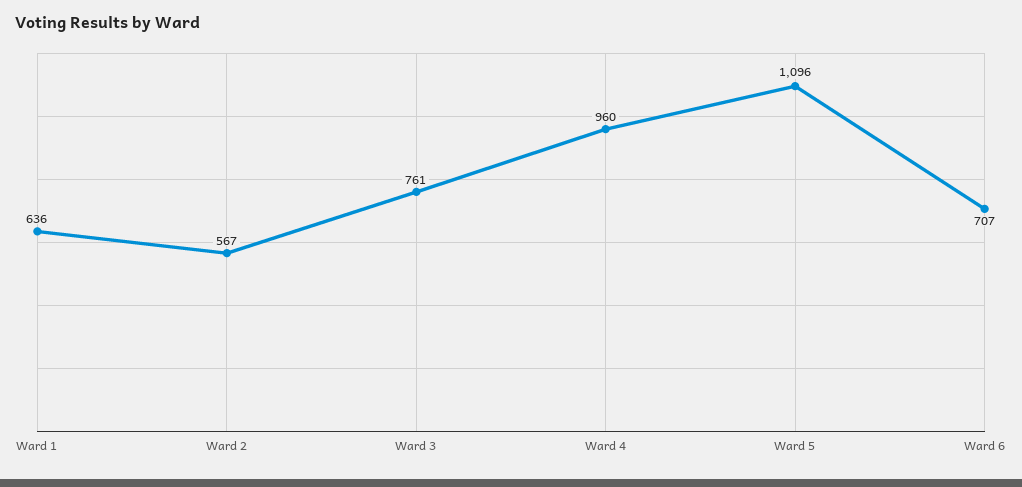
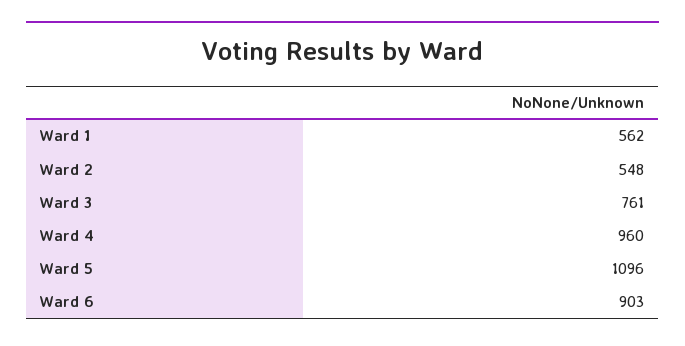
Ward 1: 636 -> 562
Ward 2: 567 -> 548
Ward 6: 707 -> 903

